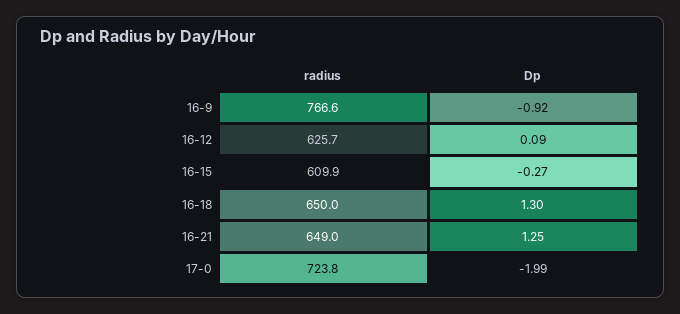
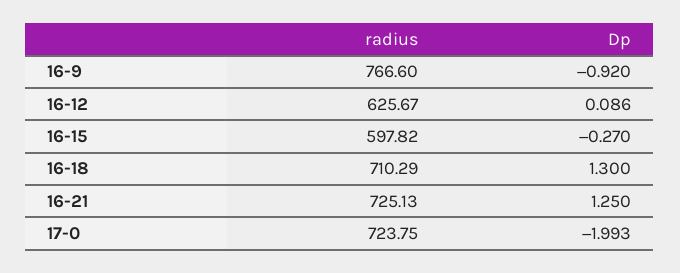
radius, 16-15: 609.9 -> 597.82
radius, 16-18: 650 -> 710.29
radius, 16-21: 649 -> 725.13

